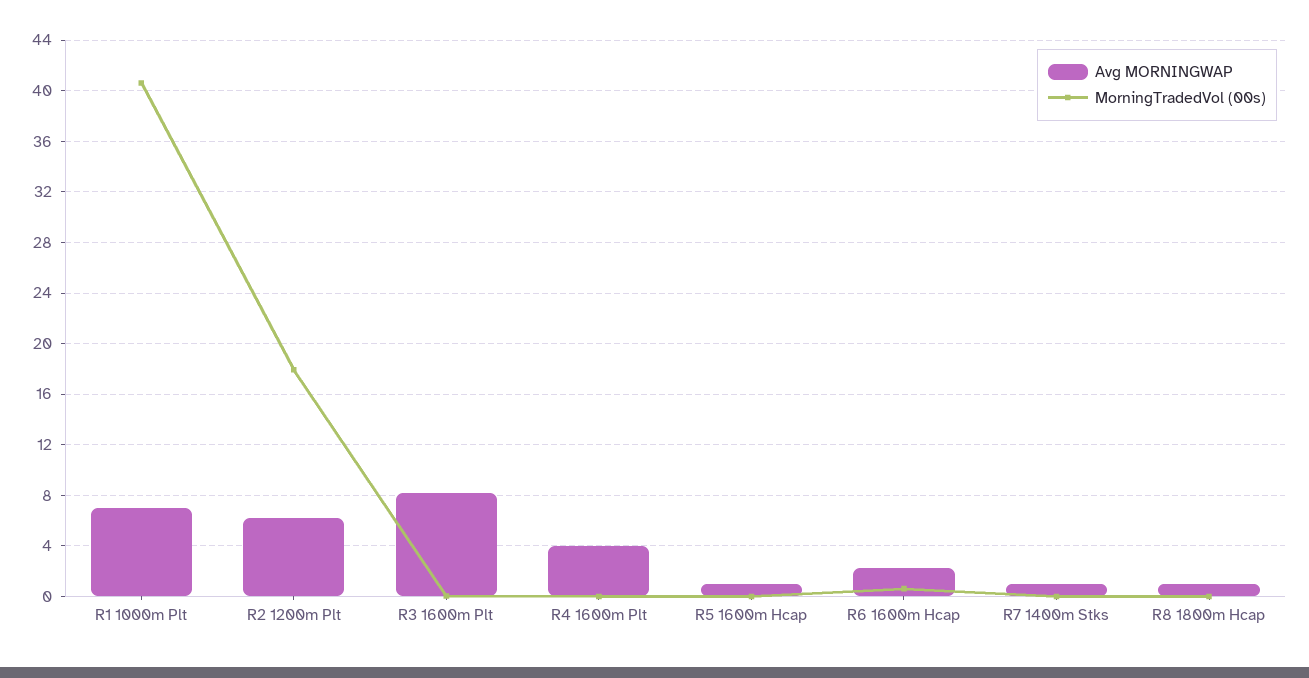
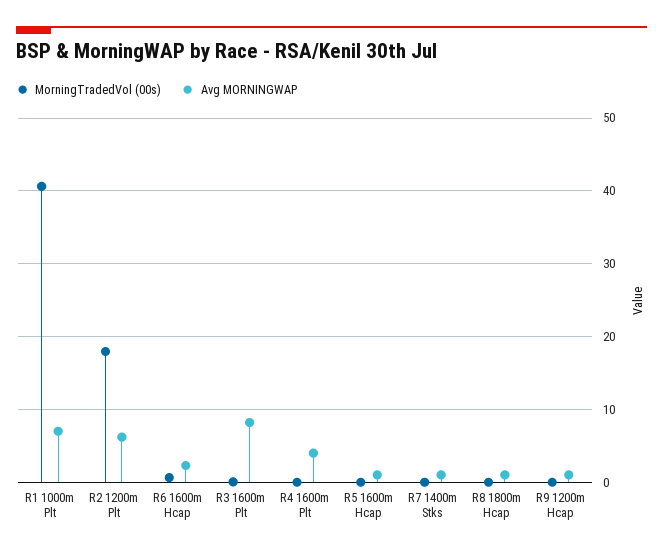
MorningTradedVol (00s), R9 1200m Hcap: none -> 0
Avg MORNINGWAP, R9 1200m Hcap: none -> 1

